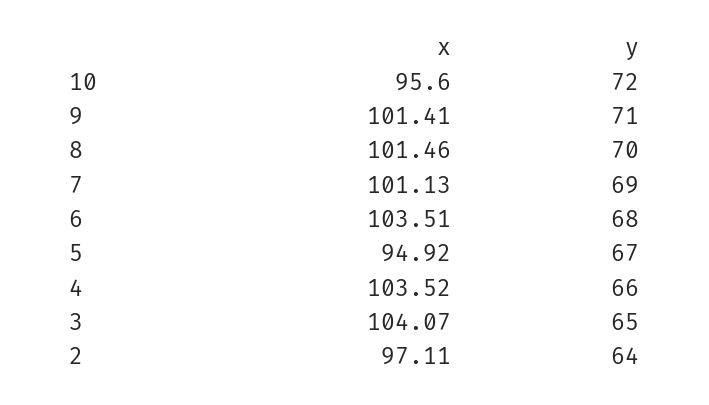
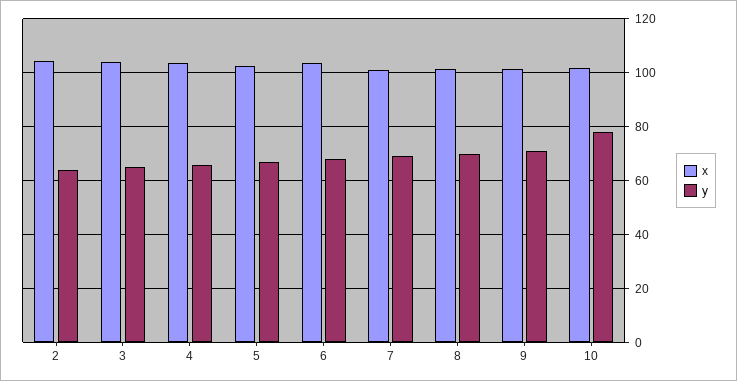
x, 10: 95.6 -> 102.5
y, 10: 72 -> 77.5
x, 5: 94.92 -> 102.5
x, 2: 97.11 -> 105

